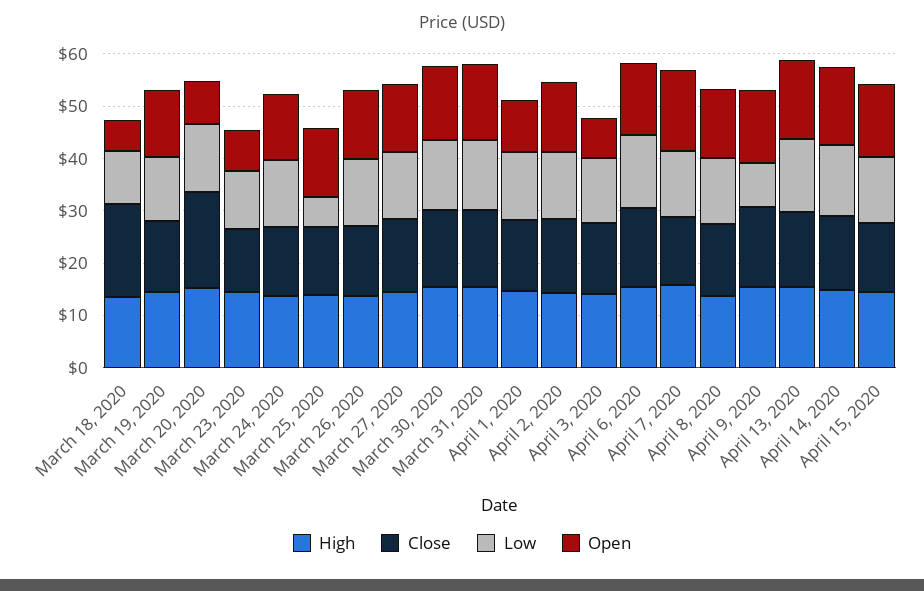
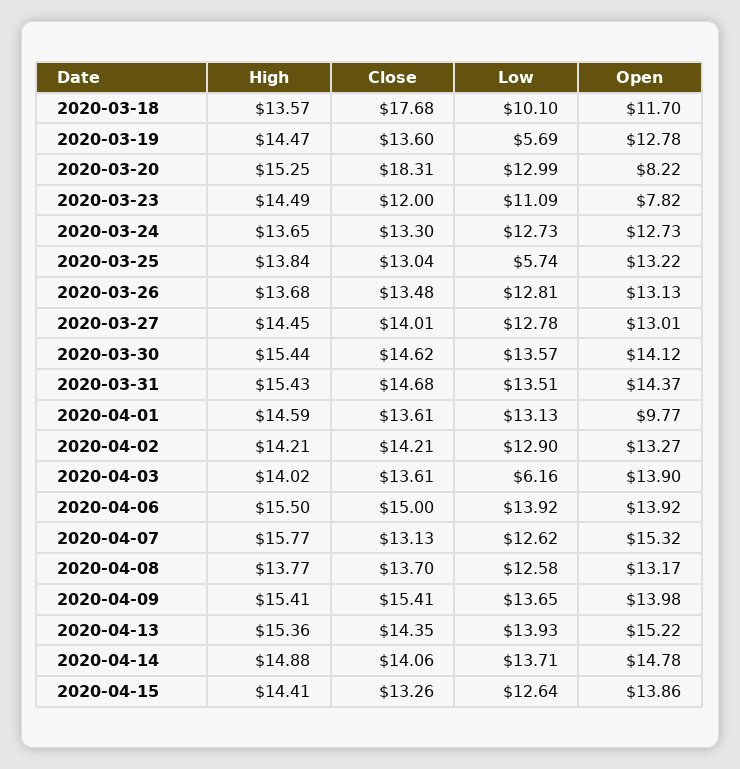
Open, March 18, 2020: 6 -> 11.7
Low, March 19, 2020: 12 -> 5.69
Low, April 3, 2020: 12 -> 6.16
Open, April 3, 2020: 8 -> 13.9
Low, April 9, 2020: 8 -> 13.65

